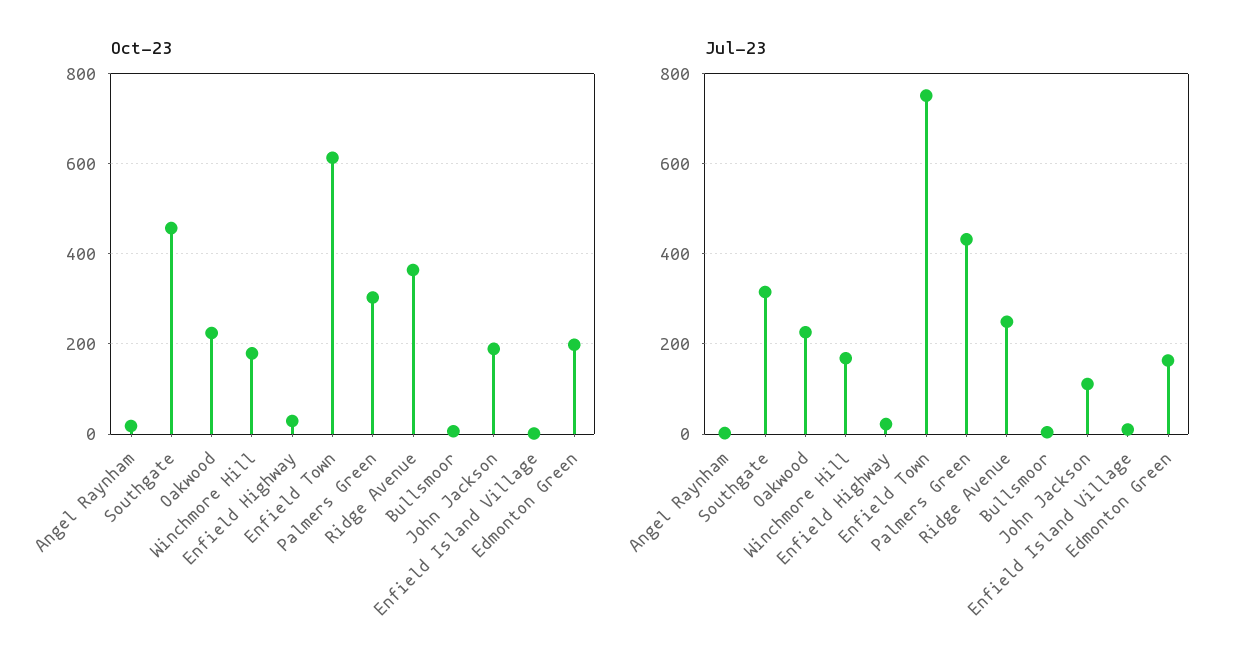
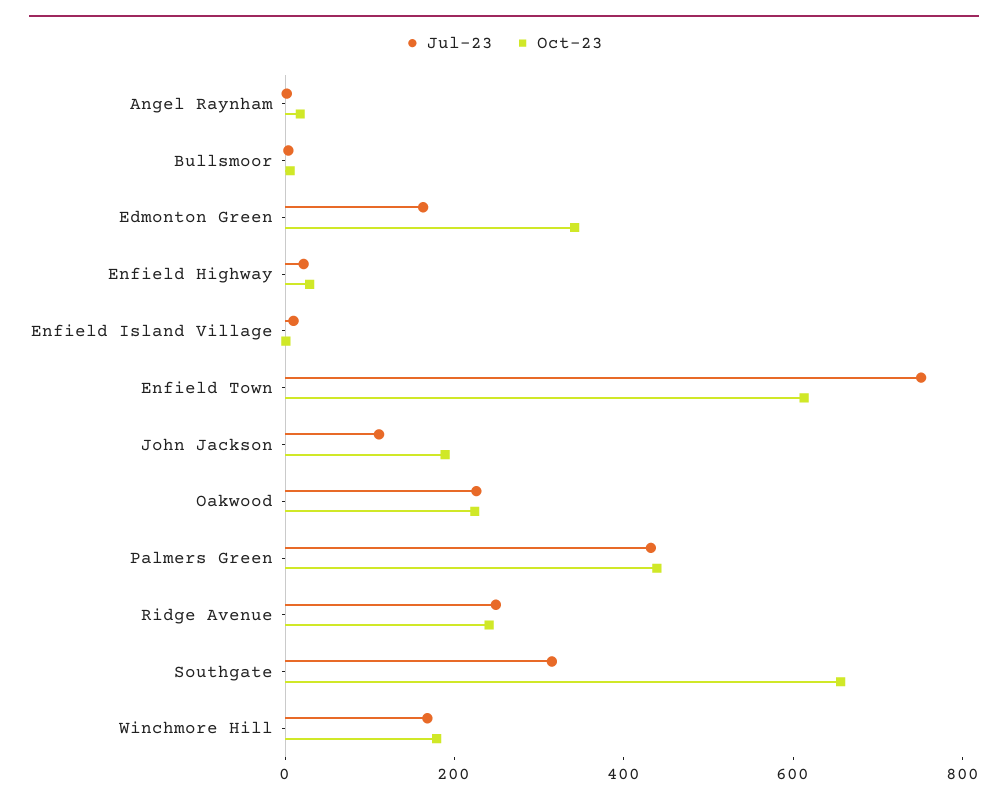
Oct-23, Southgate: 460 -> 650
Oct-23, Palmers Green: 300 -> 450
Oct-23, Ridge Avenue: 360 -> 250
Oct-23, Edmonton Green: 200 -> 350

